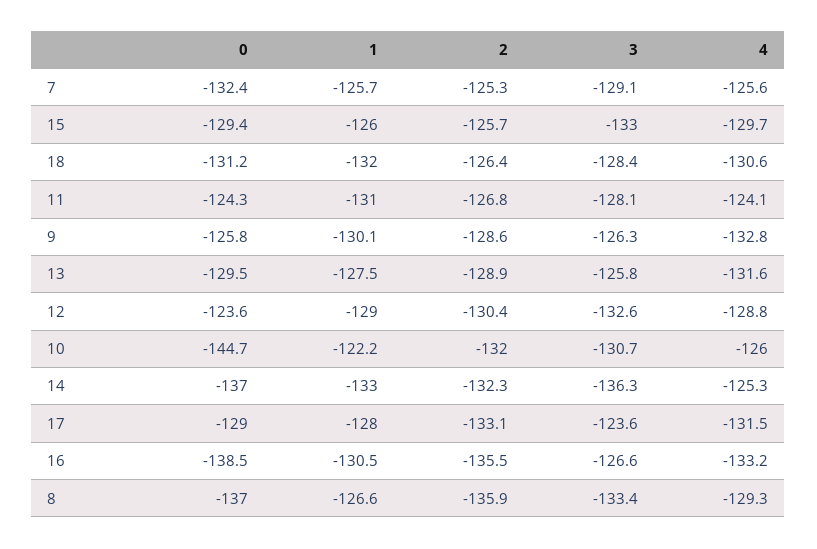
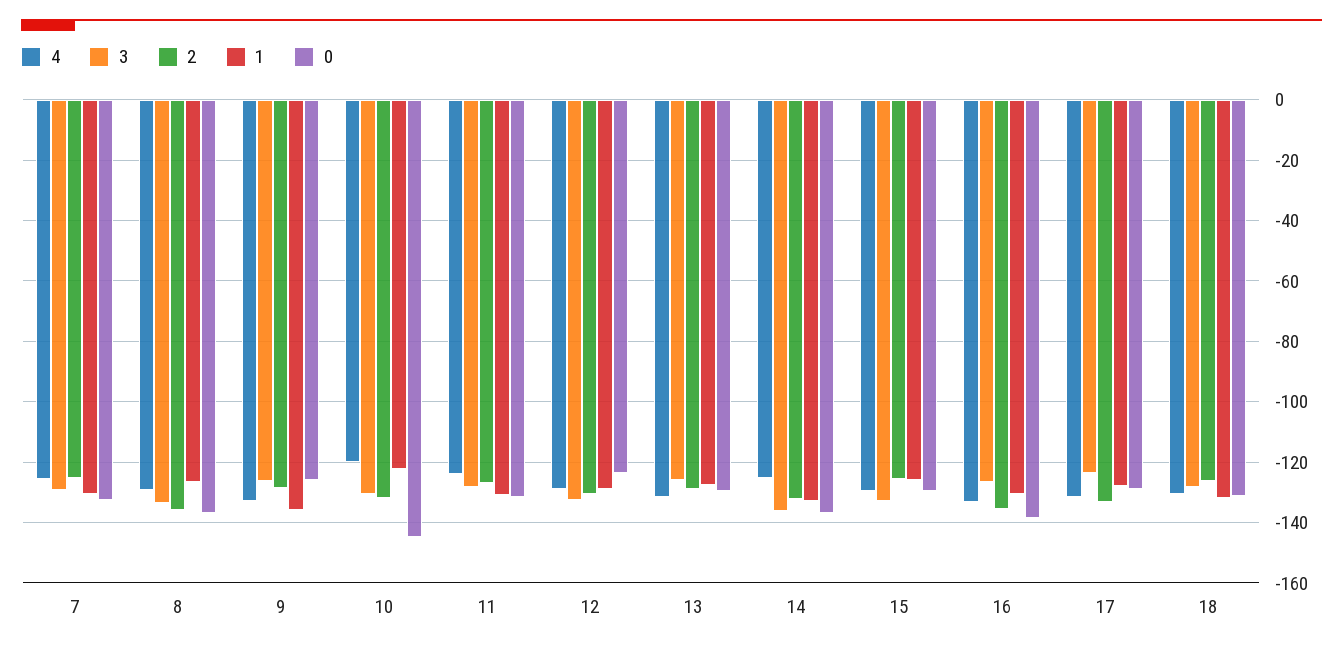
1, 7: -125.7 -> -130
0, 11: -124.3 -> -132
1, 9: -130.1 -> -136
4, 10: -126 -> -120

